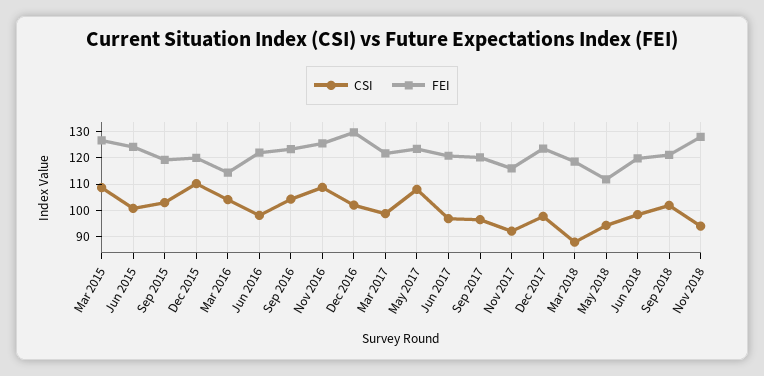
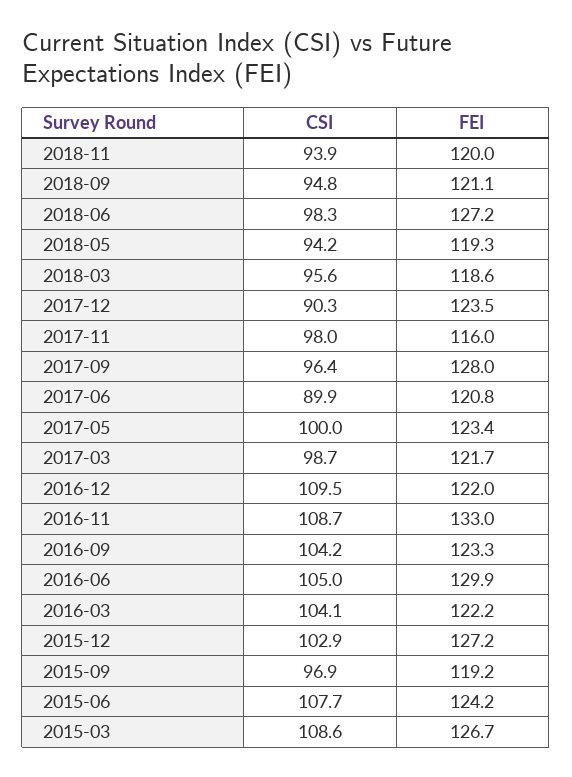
CSI, Jun 2015: 100 -> 107.7
CSI, Sep 2015: 102.5 -> 96.9
CSI, Dec 2015: 110 -> 102.9
FEI, Dec 2015: 120 -> 127.2
FEI, Mar 2016: 115 -> 122.2
CSI, Jun 2016: 97.5 -> 105
FEI, Jun 2016: 122.5 -> 129.9
FEI, Nov 2016: 125 -> 133
CSI, Dec 2016: 102.5 -> 109.5
FEI, Dec 2016: 130 -> 122
CSI, May 2017: 107.5 -> 100
CSI, Jun 2017: 97.5 -> 89.9
FEI, Sep 2017: 120 -> 128
CSI, Nov 2017: 92.5 -> 98
CSI, Dec 2017: 97.5 -> 90.3
CSI, Mar 2018: 87.5 -> 95.6
FEI, May 2018: 112.5 -> 119.3
FEI, Jun 2018: 120 -> 127.2
CSI, Sep 2018: 102.5 -> 94.8
FEI, Nov 2018: 127.5 -> 120

